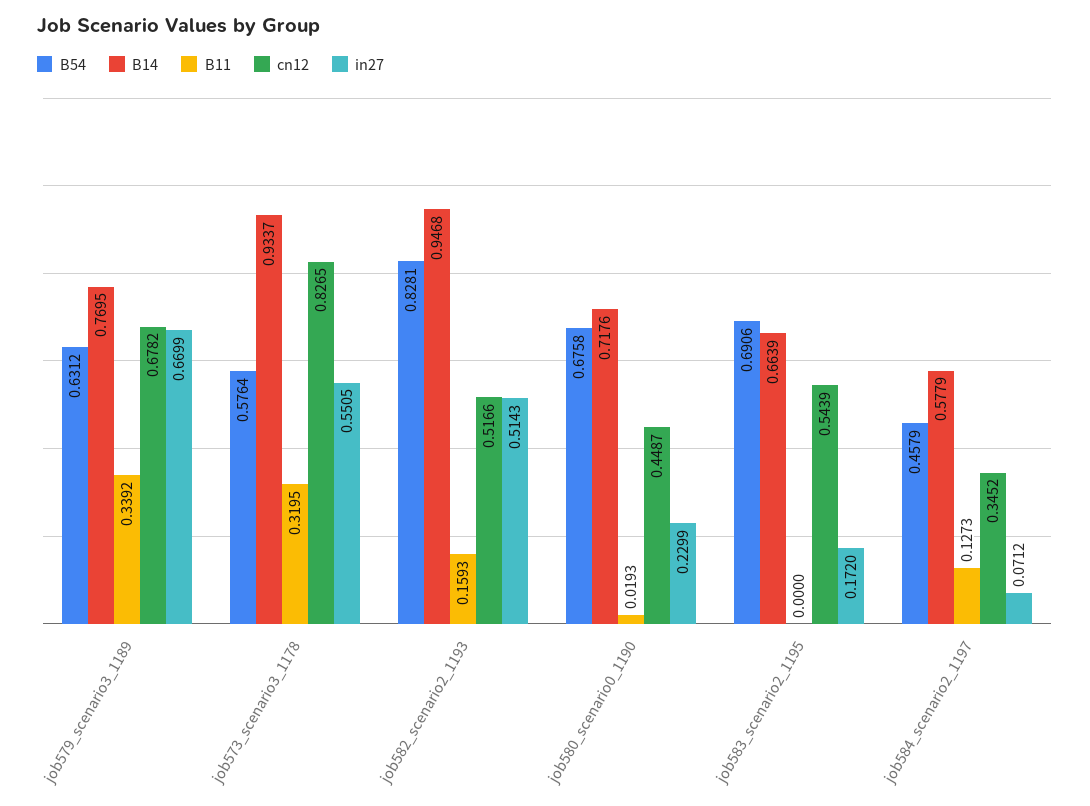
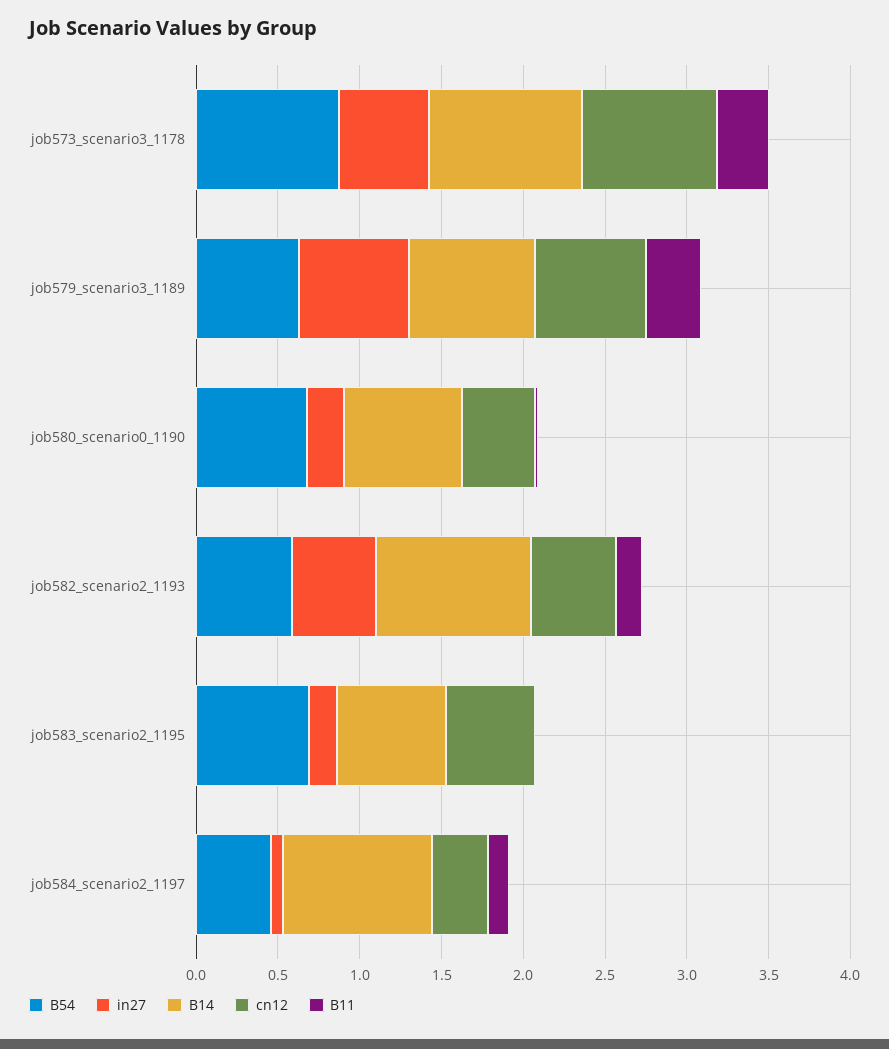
B54, job573_scenario3_1178: 0.5764 -> 0.9
B54, job582_scenario2_1193: 0.8281 -> 0.6
B14, job584_scenario2_1197: 0.5779 -> 0.9

